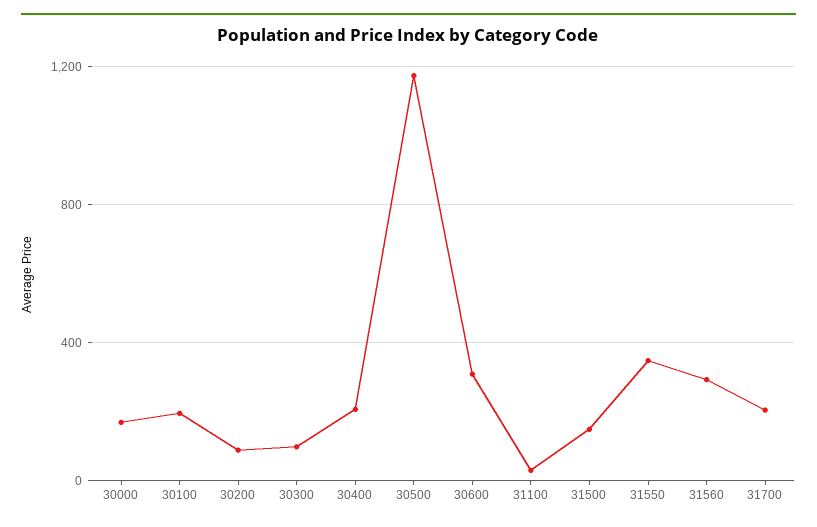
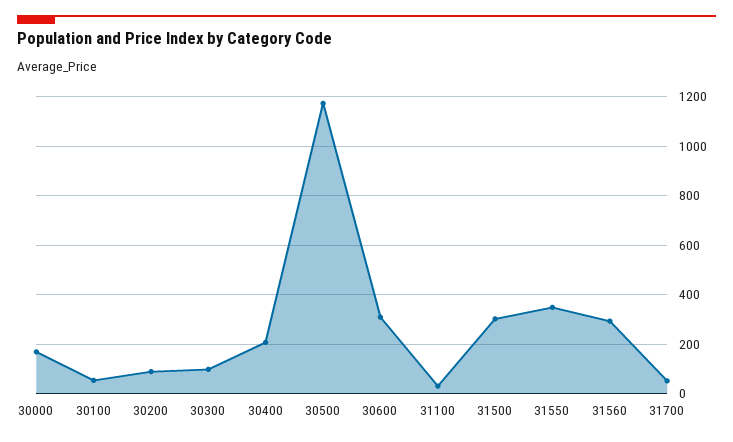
30100: 200 -> 50
31500: 150 -> 300
31700: 200 -> 50

